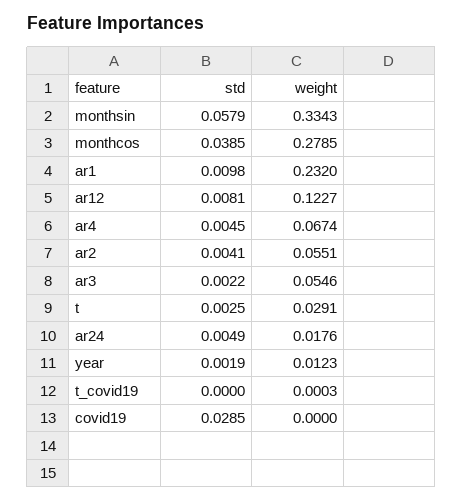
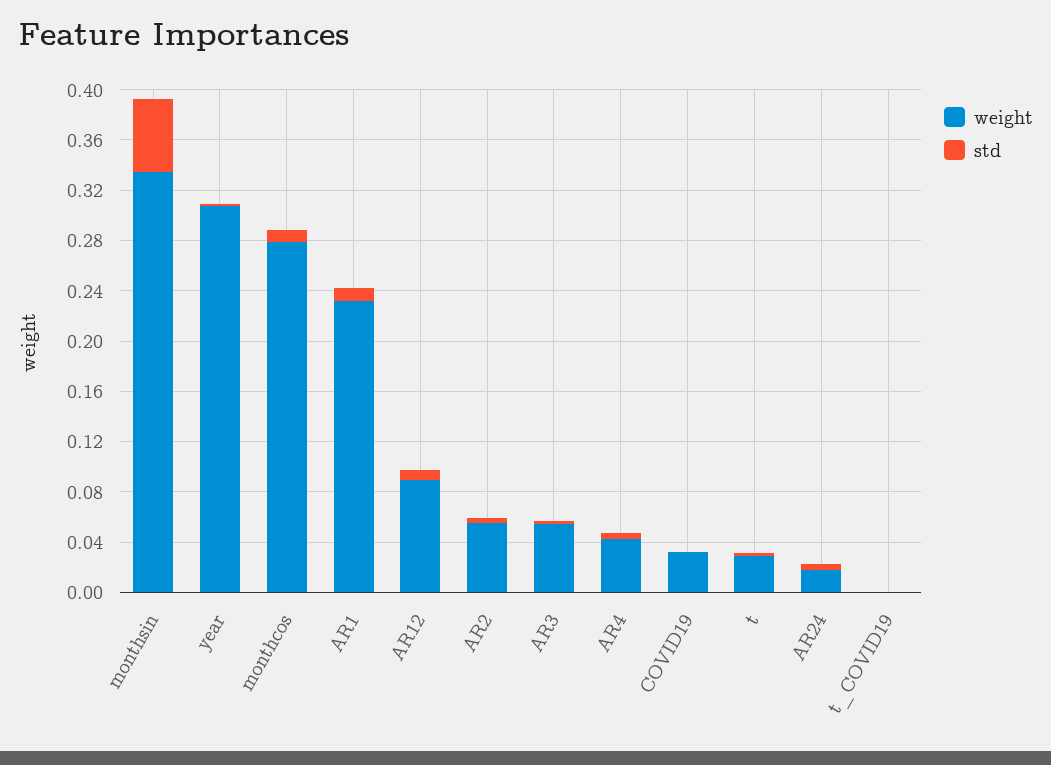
std, monthcos: 0.0385 -> 0.01
weight, ar12: 0.1227 -> 0.09
weight, ar4: 0.0674 -> 0.04
weight, year: 0.0123 -> 0.31
std, covid19: 0.0285 -> 0
weight, covid19: 0 -> 0.03

